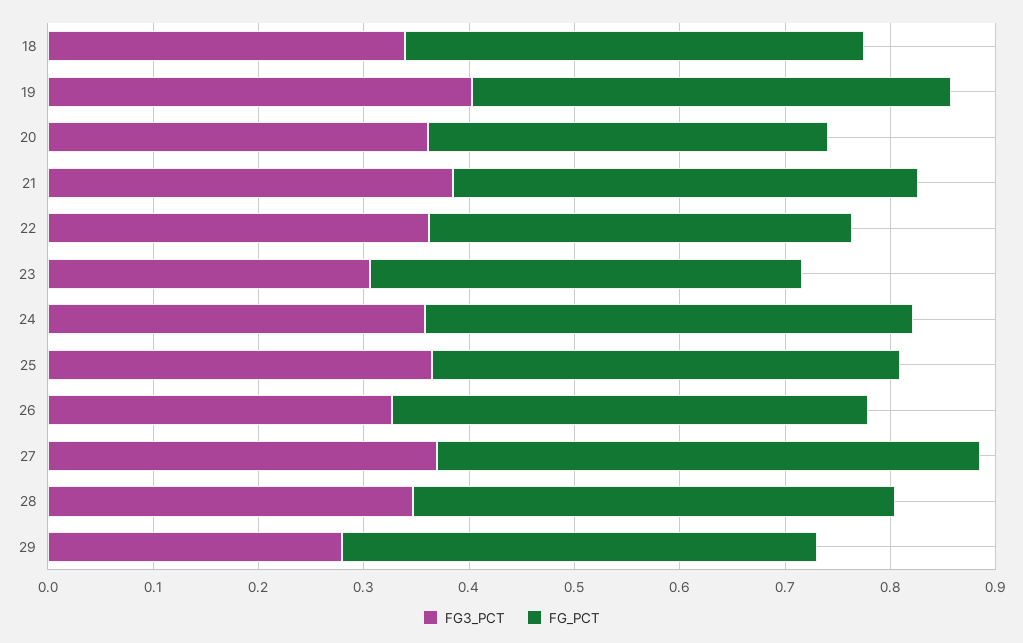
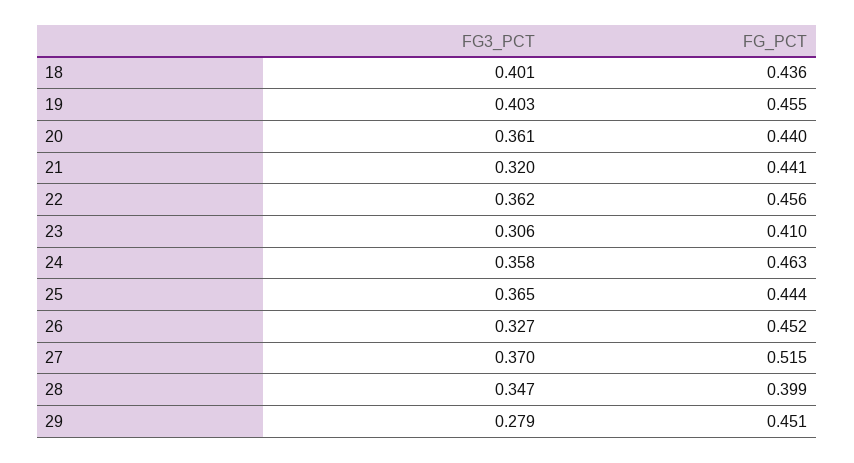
FG3_PCT, 18: 0.34 -> 0.401
FG_PCT, 20: 0.38 -> 0.44
FG3_PCT, 21: 0.38 -> 0.32
FG_PCT, 22: 0.4 -> 0.456
FG_PCT, 28: 0.46 -> 0.399

